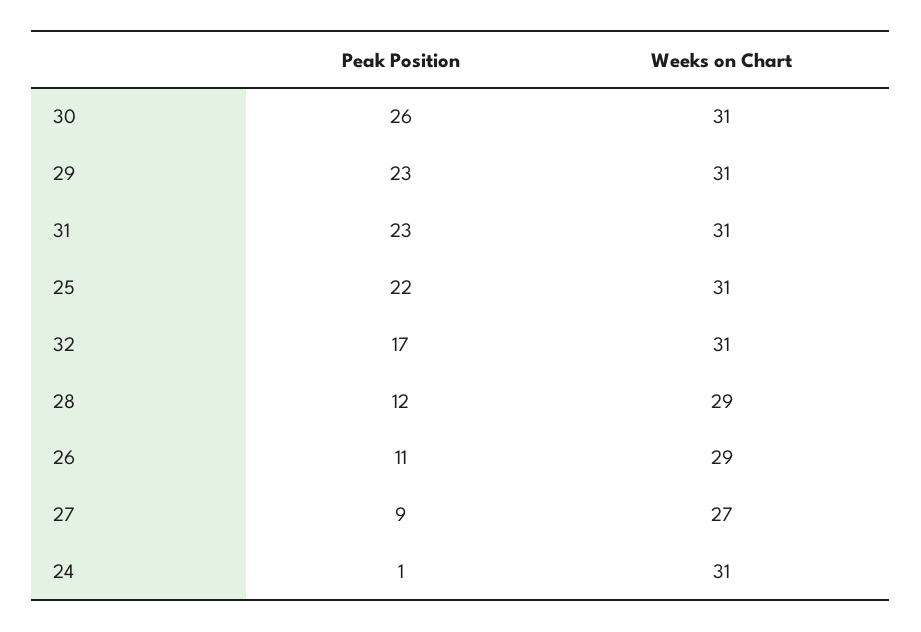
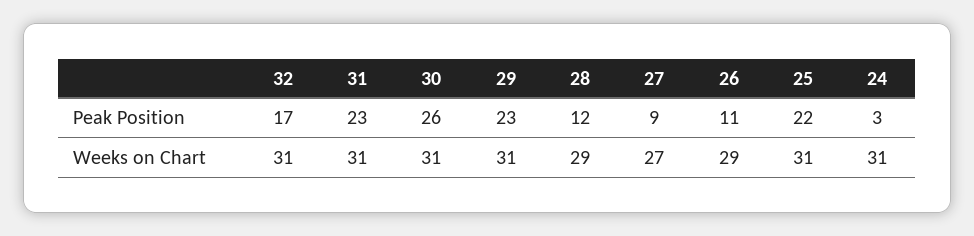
Peak Position, 24: 1 -> 3

